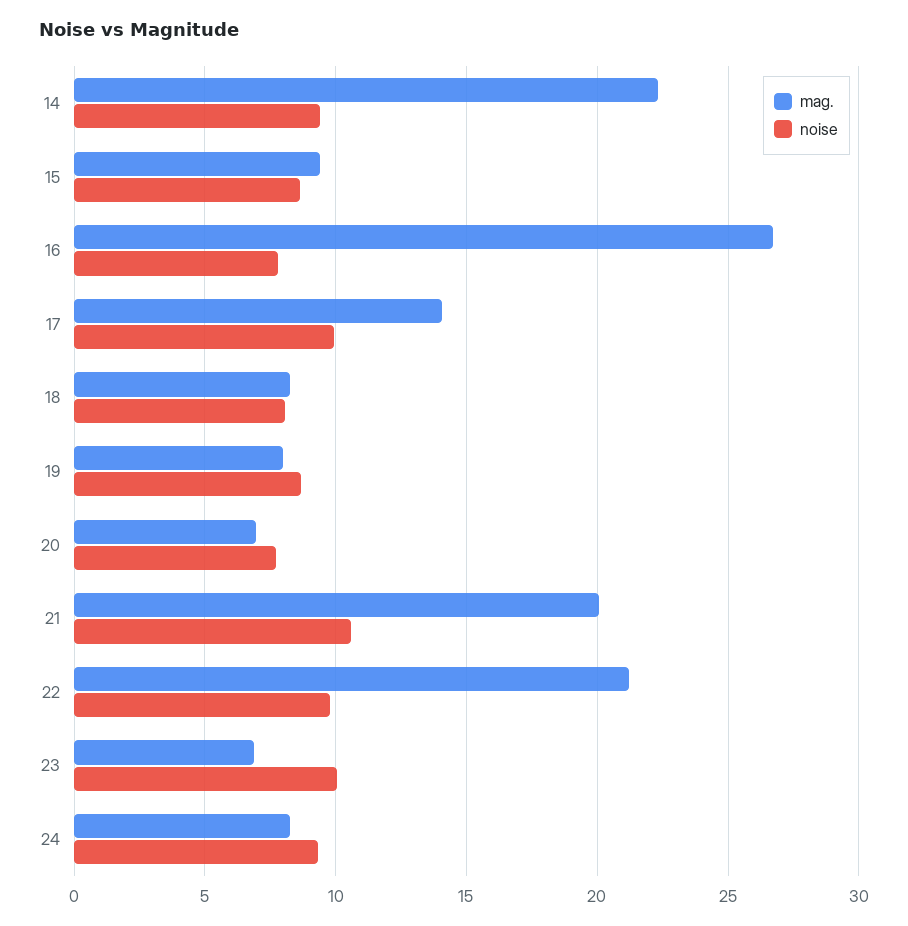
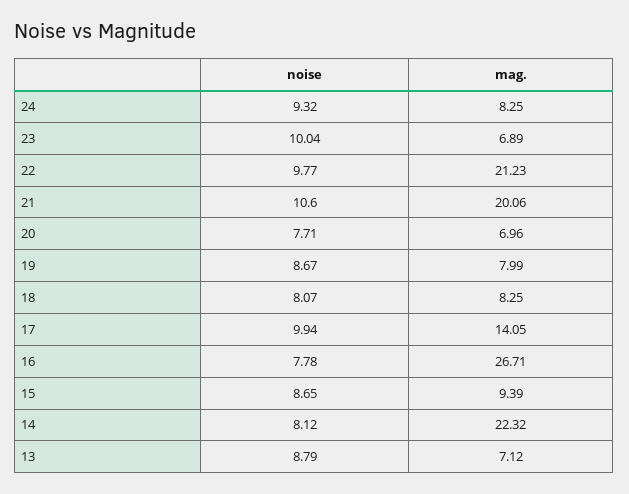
noise, 14: 9.5 -> 8.12
noise, 13: none -> 8.79
mag., 13: none -> 7.12

